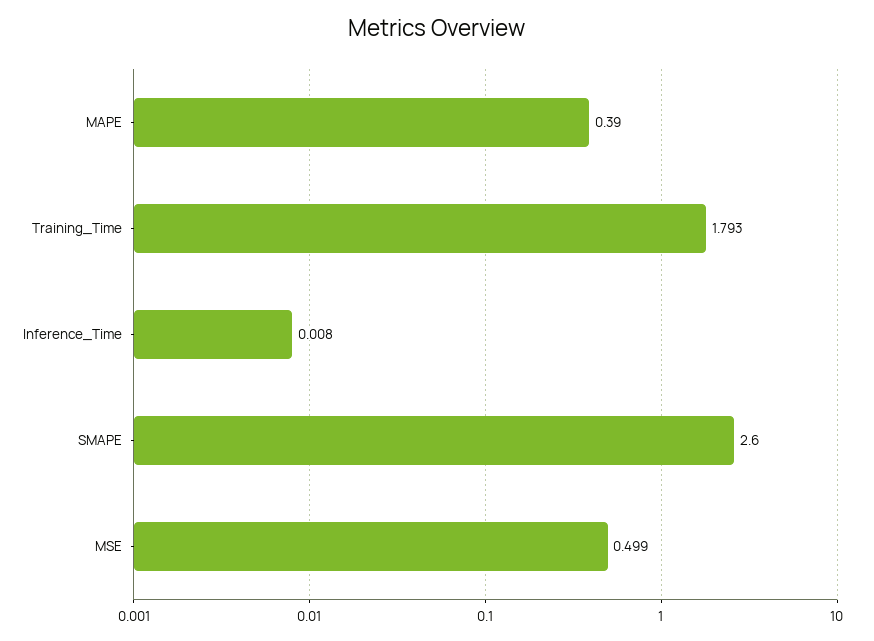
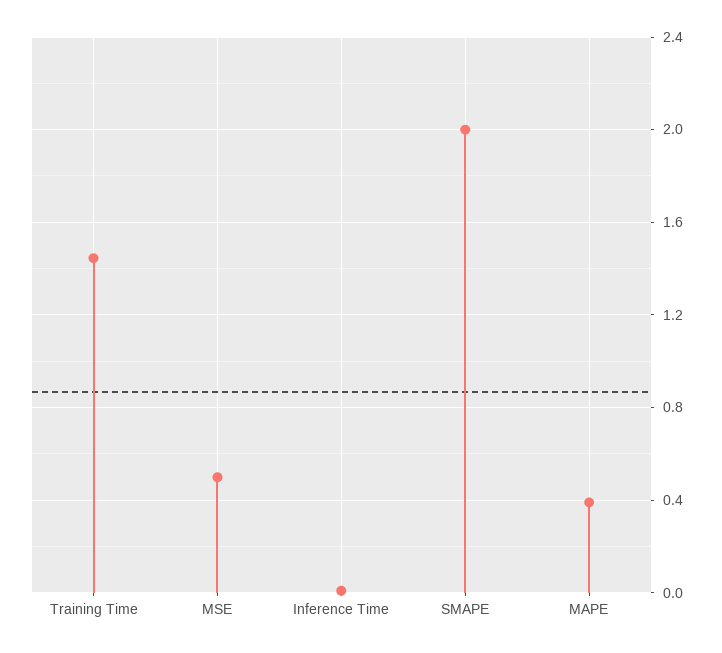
Training_Time: 1.793 -> 1.45
SMAPE: 2.6 -> 2

